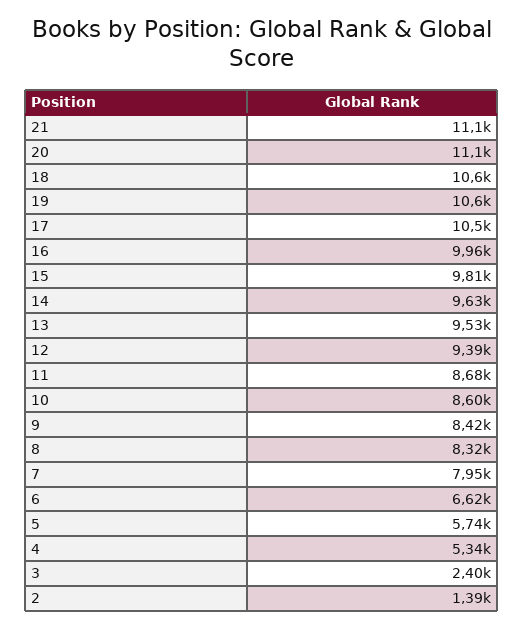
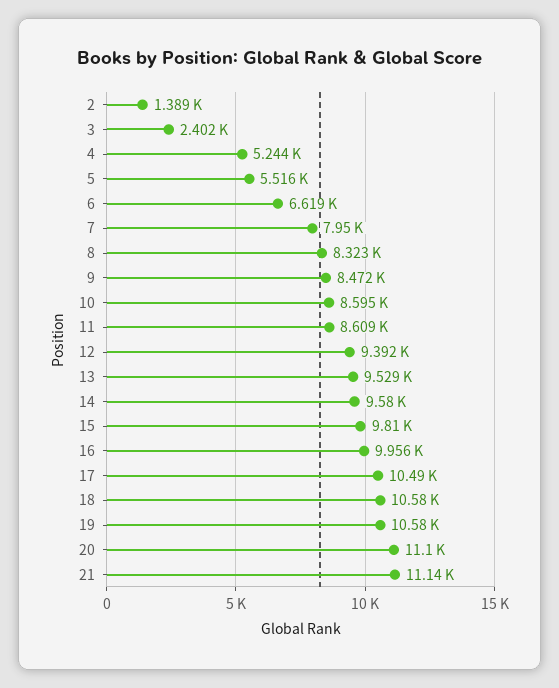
14: 9630 -> 9580
11: 8680 -> 8609
9: 8420 -> 8472
5: 5740 -> 5516
4: 5340 -> 5244

